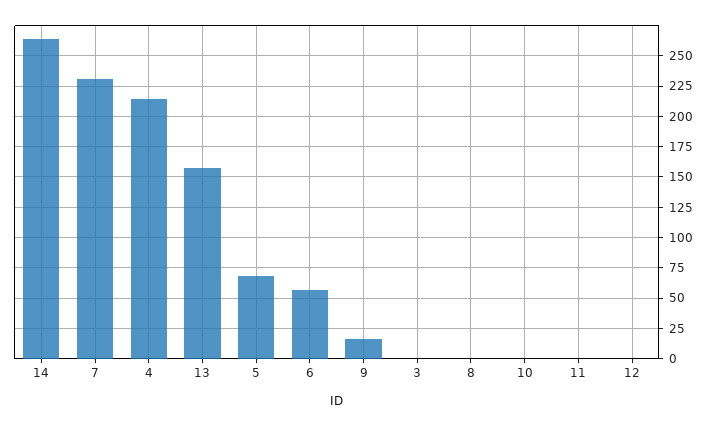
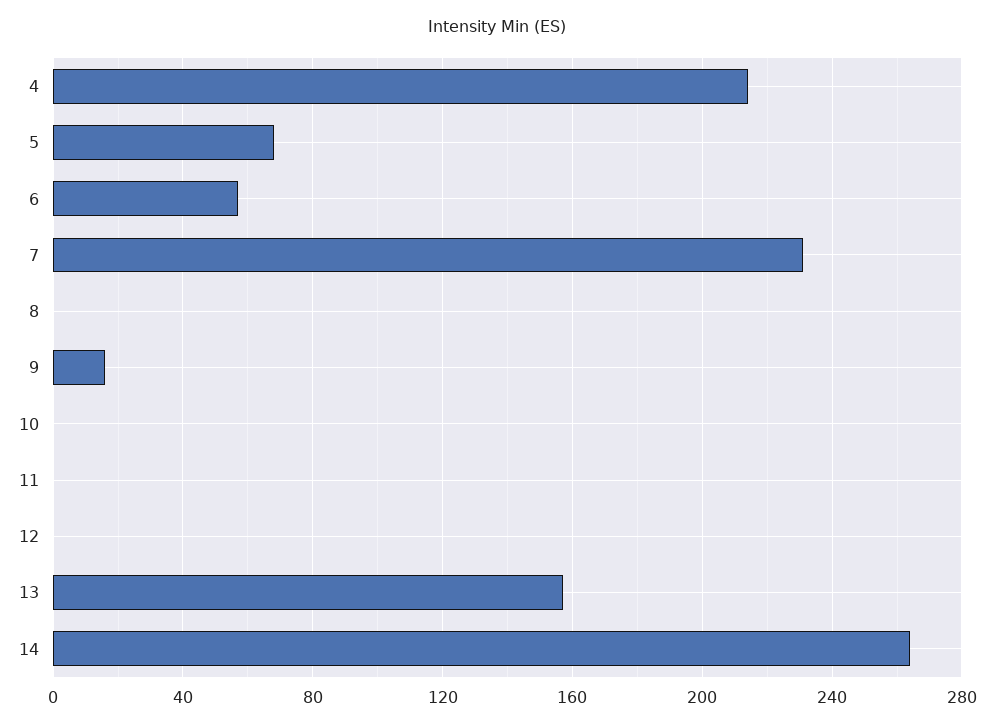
3: 0 -> none

